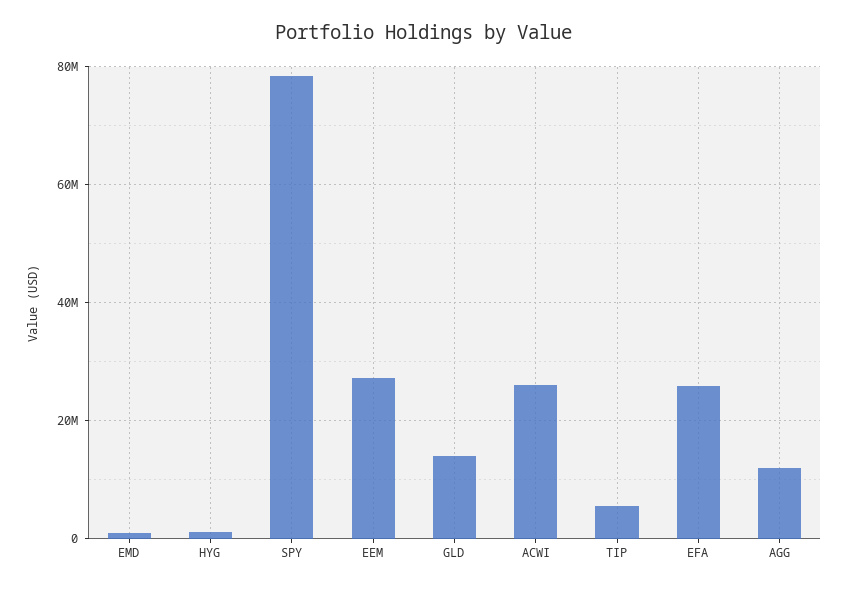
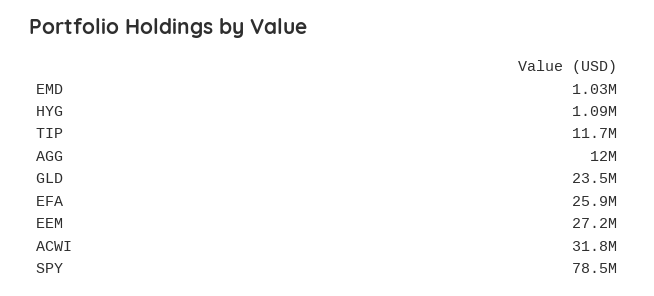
GLD: 14000000 -> 23500000
ACWI: 26000000 -> 31800000
TIP: 6000000 -> 11700000

